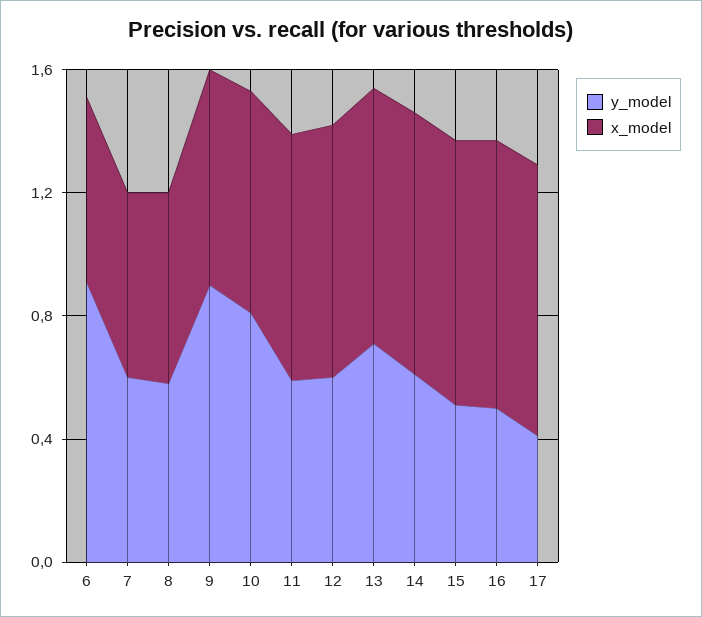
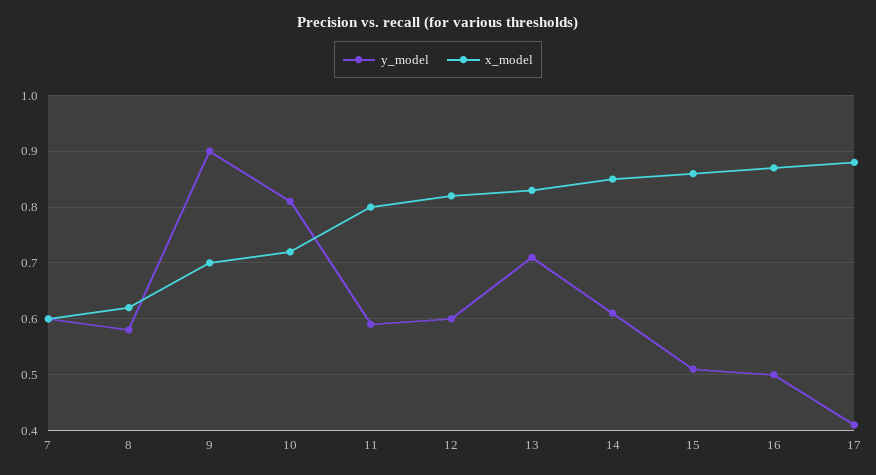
y_model, 6: 0.9 -> none
x_model, 6: 0.6 -> none

